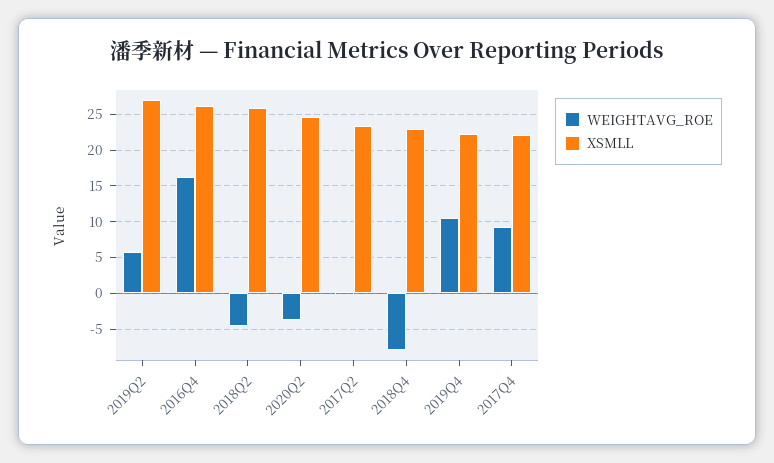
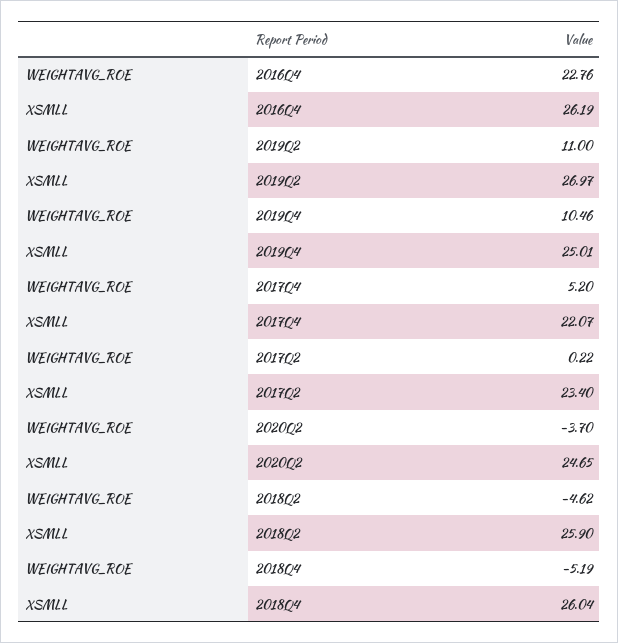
WEIGHTAVG_ROE, 2019Q2: 6 -> 11
WEIGHTAVG_ROE, 2016Q4: 16 -> 22.76
WEIGHTAVG_ROE, 2018Q4: -8 -> -5.19
XSMLL, 2018Q4: 23 -> 26.04
XSMLL, 2019Q4: 22 -> 25.01
WEIGHTAVG_ROE, 2017Q4: 9 -> 5.2

